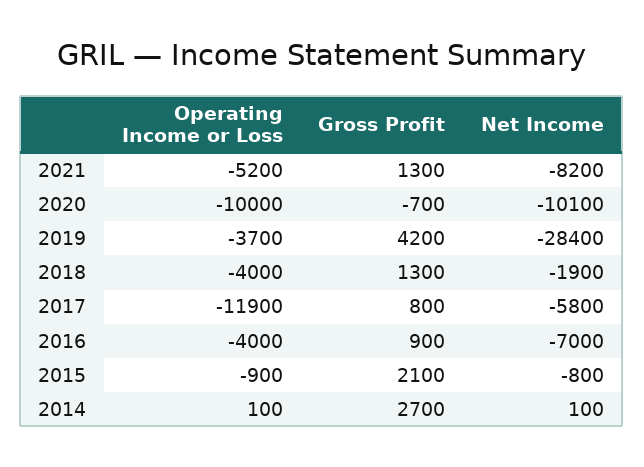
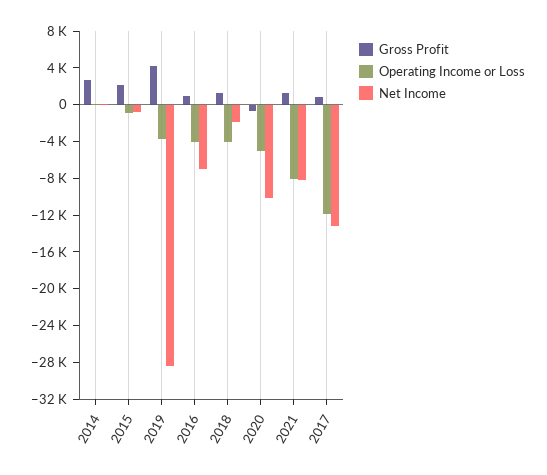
Operating Income or Loss, 2021: -5200 -> -8000
Operating Income or Loss, 2020: -10000 -> -5000
Net Income, 2017: -5800 -> -13000

